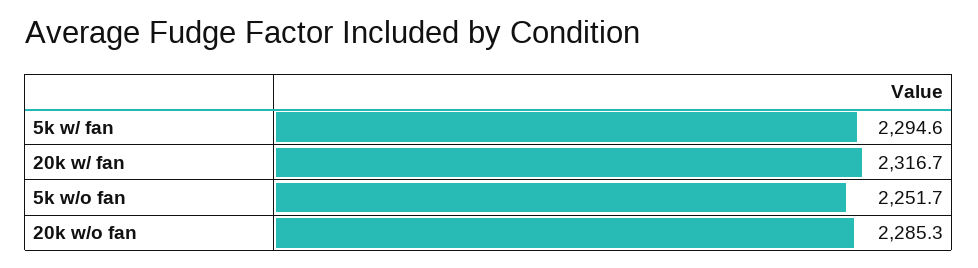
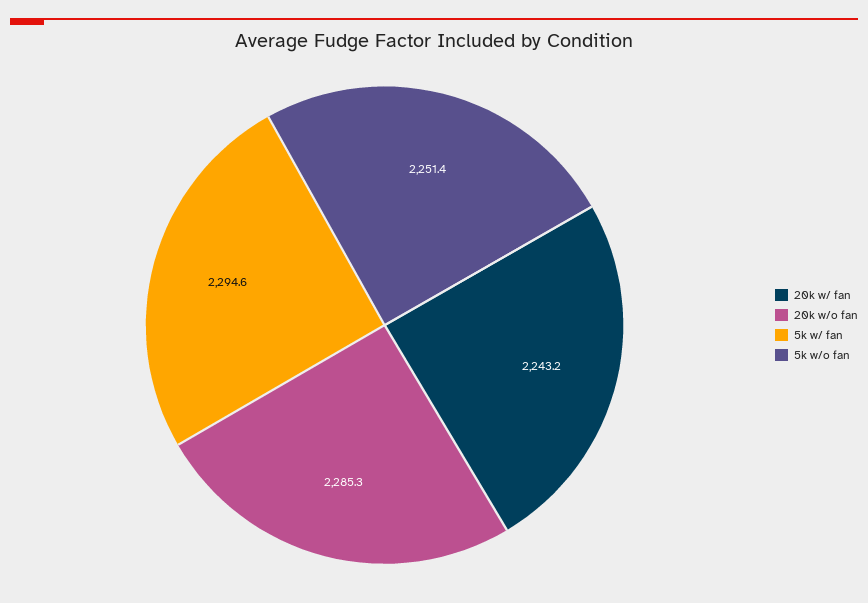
20k w/ fan: 2316.7 -> 2243.2
5k w/o fan: 2251.7 -> 2251.4

